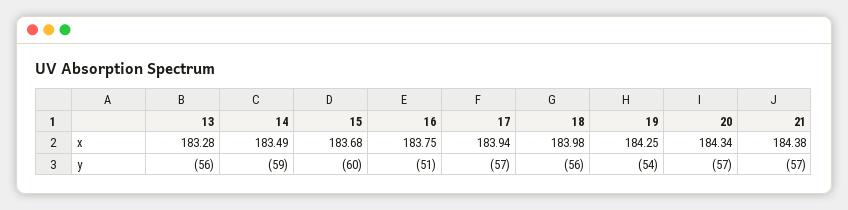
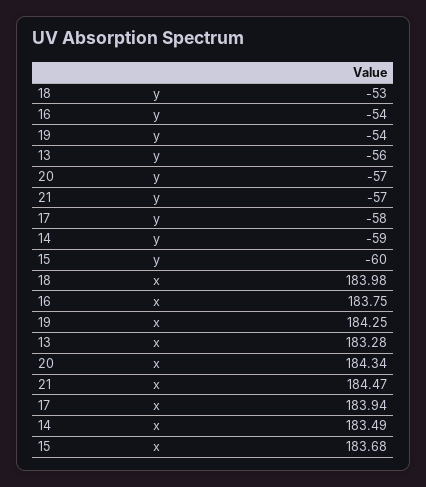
21, x: 184.38 -> 184.47
16, y: -51 -> -54
17, y: -57 -> -58
18, y: -56 -> -53

